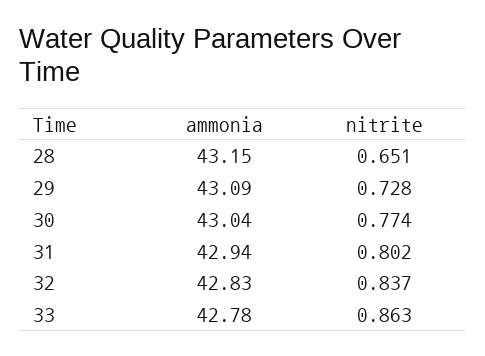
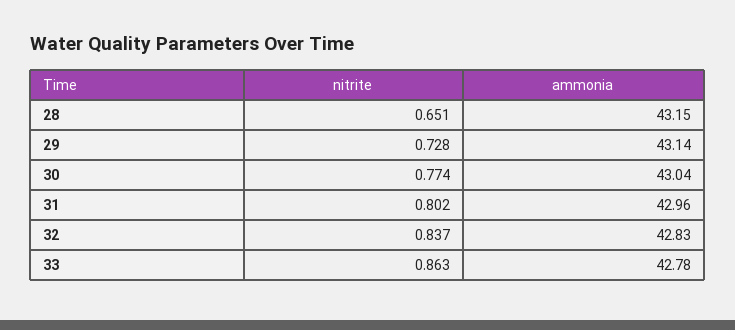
ammonia, 29: 43.09 -> 43.14
ammonia, 31: 42.94 -> 42.96

